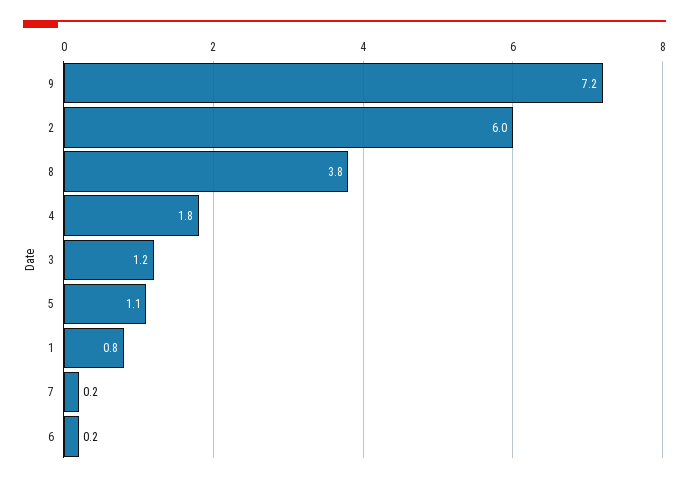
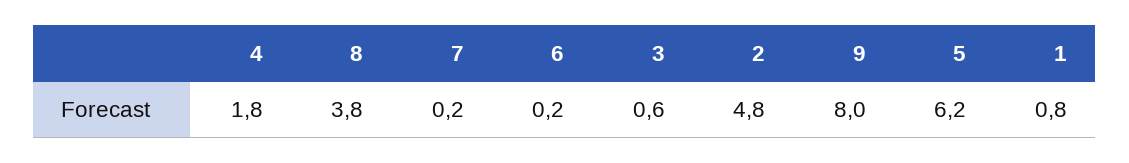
9: 7.2 -> 8
2: 6 -> 4.8
3: 1.2 -> 0.6
5: 1.1 -> 6.2

